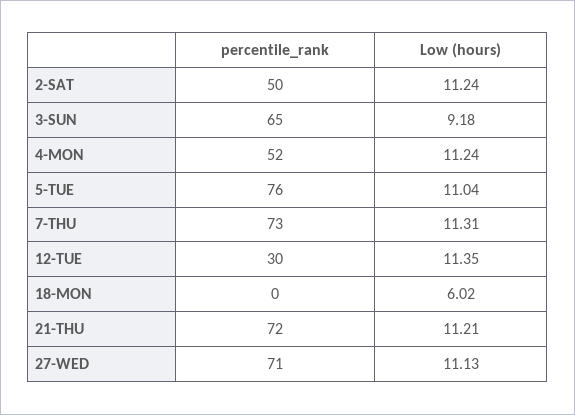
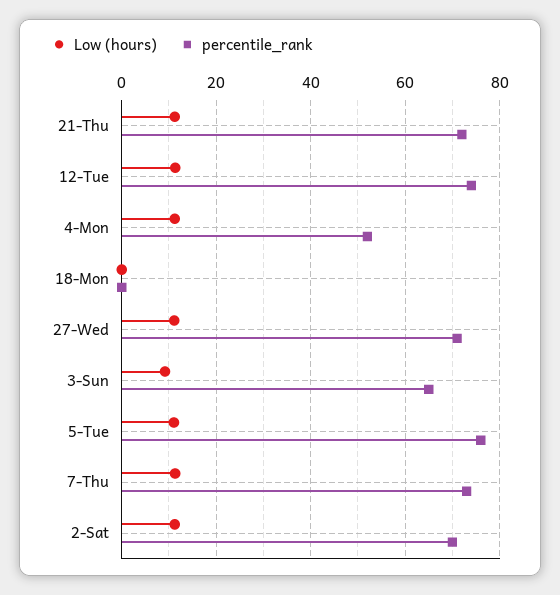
percentile_rank, 2-SAT: 50 -> 70
percentile_rank, 12-TUE: 30 -> 74
Low (hours), 18-MON: 6.02 -> 0

